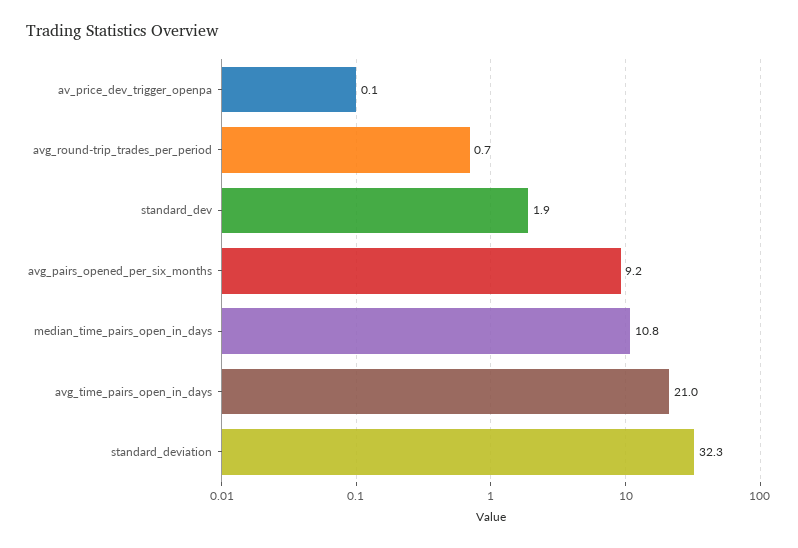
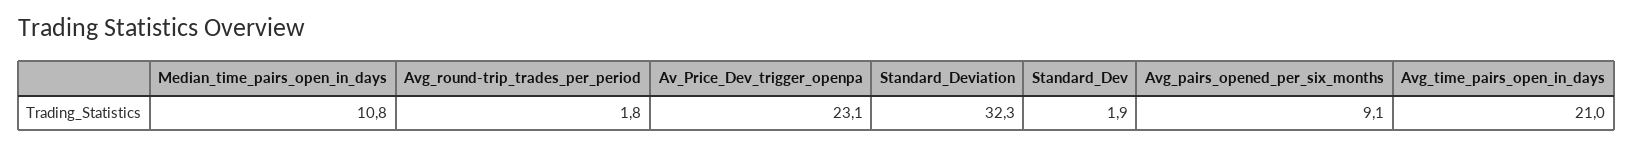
av_price_dev_trigger_openpa: 0.1 -> 23.1
avg_round-trip_trades_per_period: 0.7 -> 1.8
avg_pairs_opened_per_six_months: 9.2 -> 9.1

